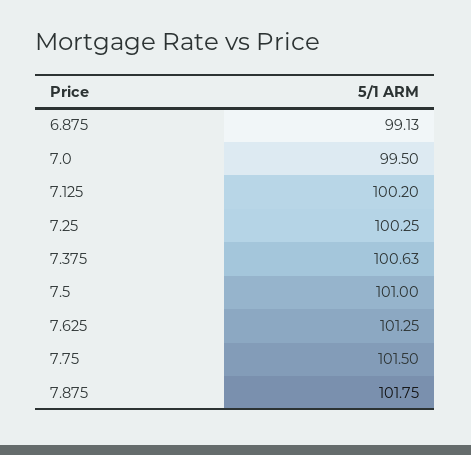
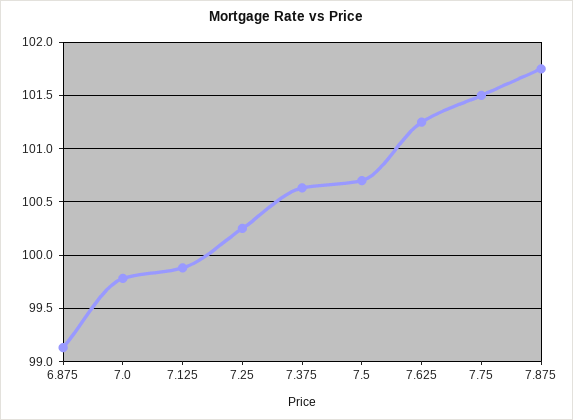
7.0: 99.5 -> 99.8
7.125: 100.2 -> 99.9
7.5: 101 -> 100.7

